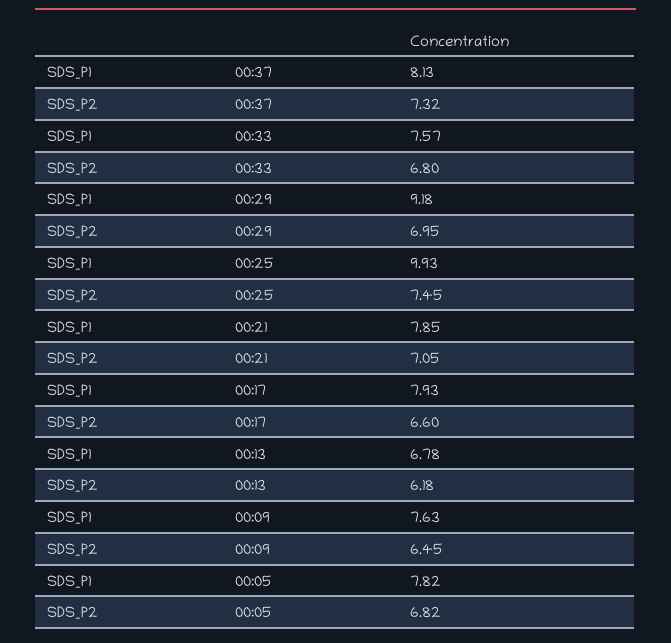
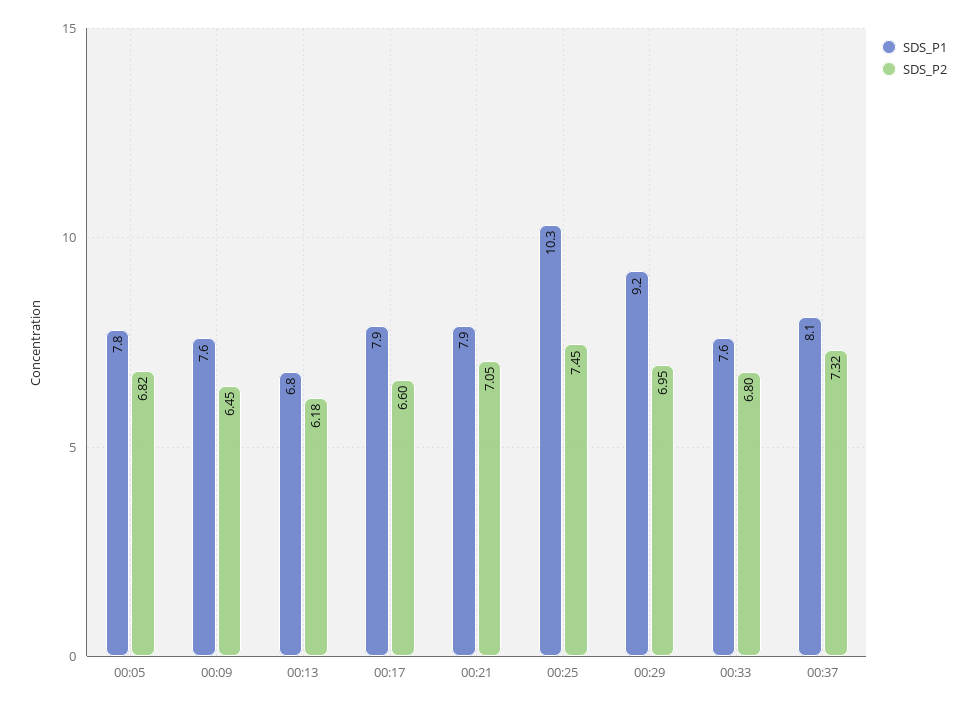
SDS_P1, 00:25: 9.93 -> 10.3

